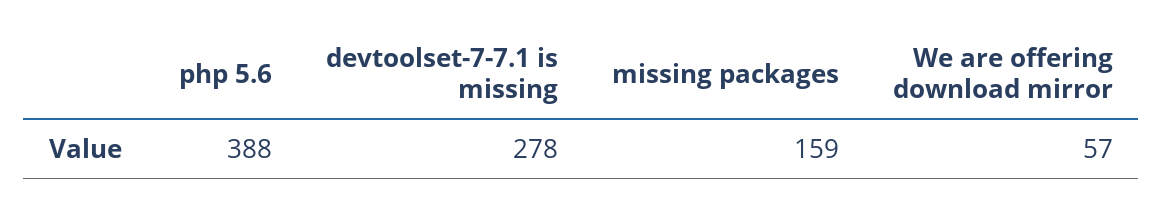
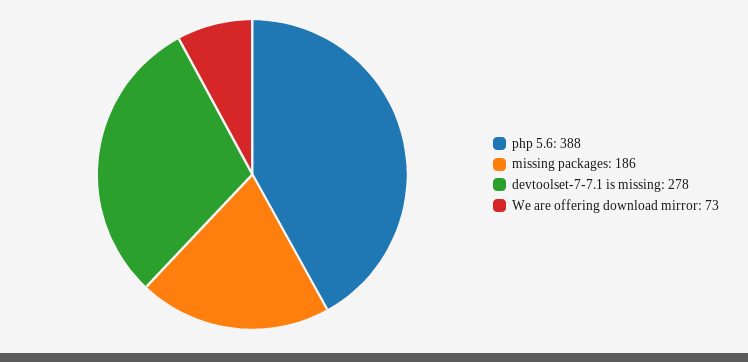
missing packages: 159 -> 186
We are offering download mirror: 57 -> 73

